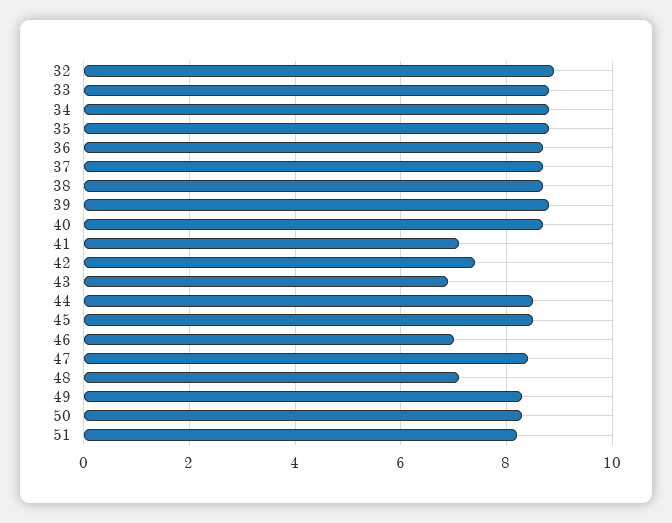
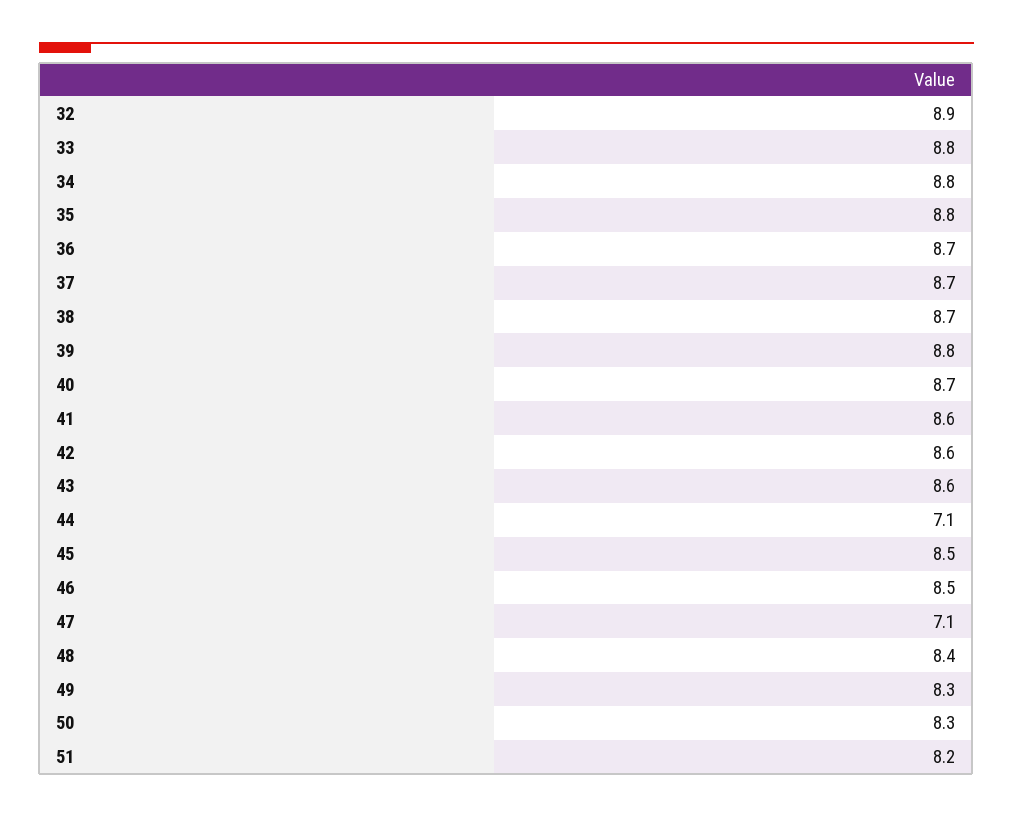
41: 7 -> 8.6
42: 7.5 -> 8.6
43: 7 -> 8.6
44: 8.5 -> 7.1
46: 7 -> 8.5
47: 8.5 -> 7.1
48: 7 -> 8.4

